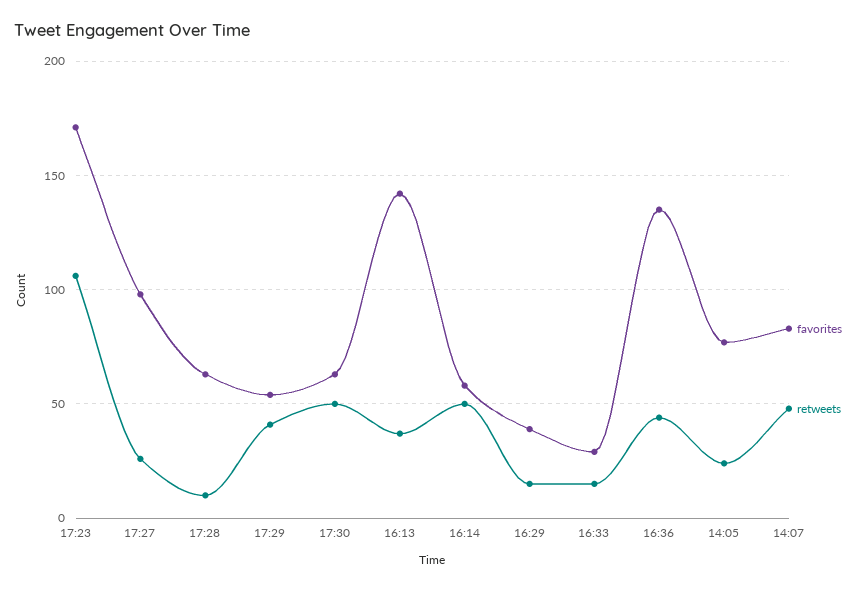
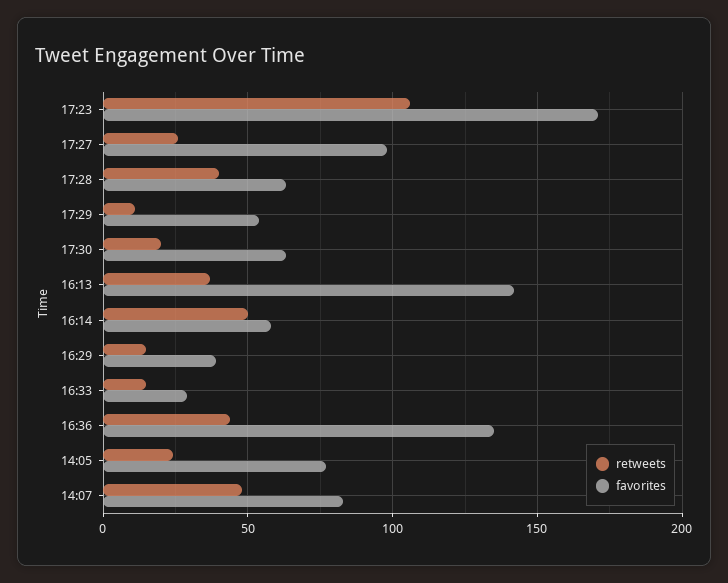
retweets, 17:28: 10 -> 40
retweets, 17:29: 40 -> 10
retweets, 17:30: 50 -> 20

